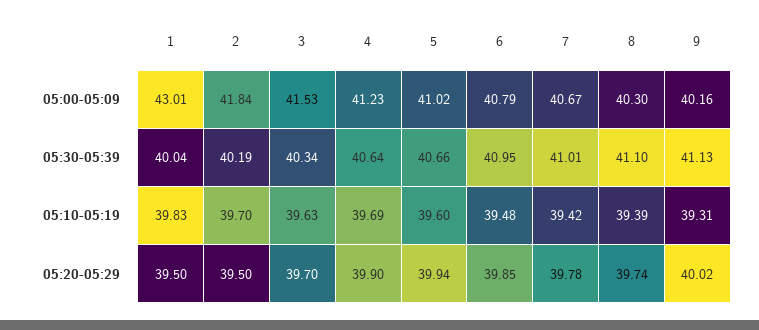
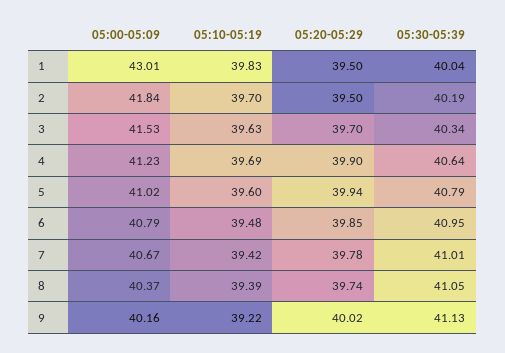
8, 05:00-05:09: 40.3 -> 40.37
5, 05:30-05:39: 40.66 -> 40.79
8, 05:30-05:39: 41.1 -> 41.05
9, 05:10-05:19: 39.31 -> 39.22

